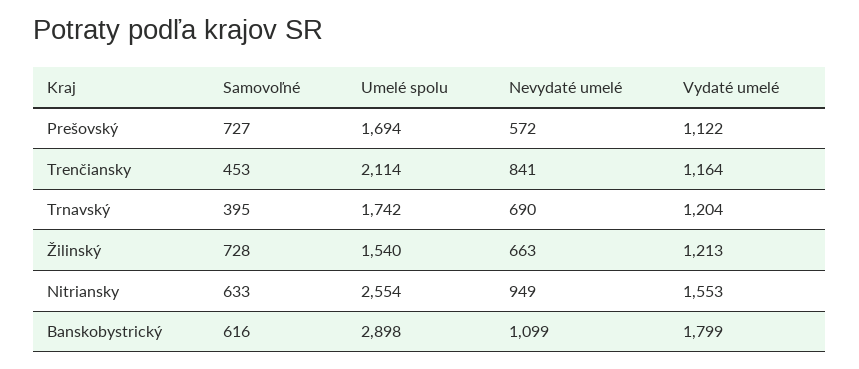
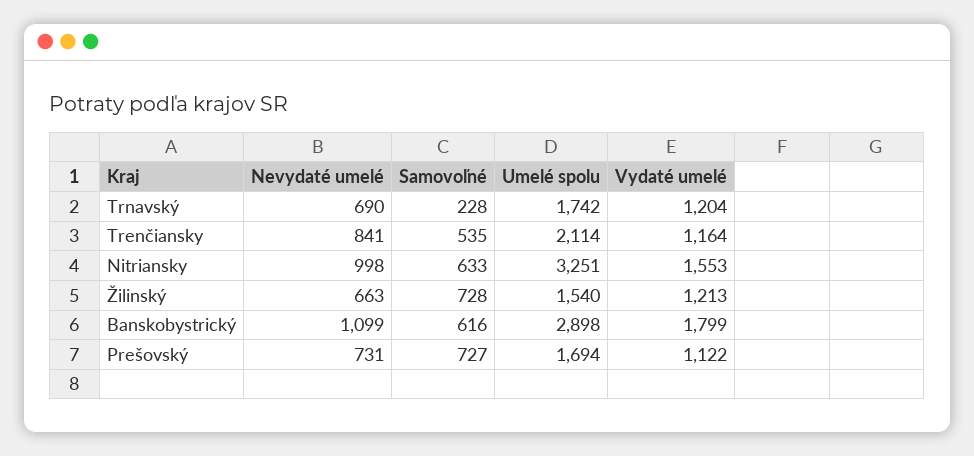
Nevydaté umelé, Prešovský: 572 -> 731
Samovoľné, Trenčiansky: 453 -> 535
Samovoľné, Trnavský: 395 -> 228
Umelé spolu, Nitriansky: 2554 -> 3251
Nevydaté umelé, Nitriansky: 949 -> 998

